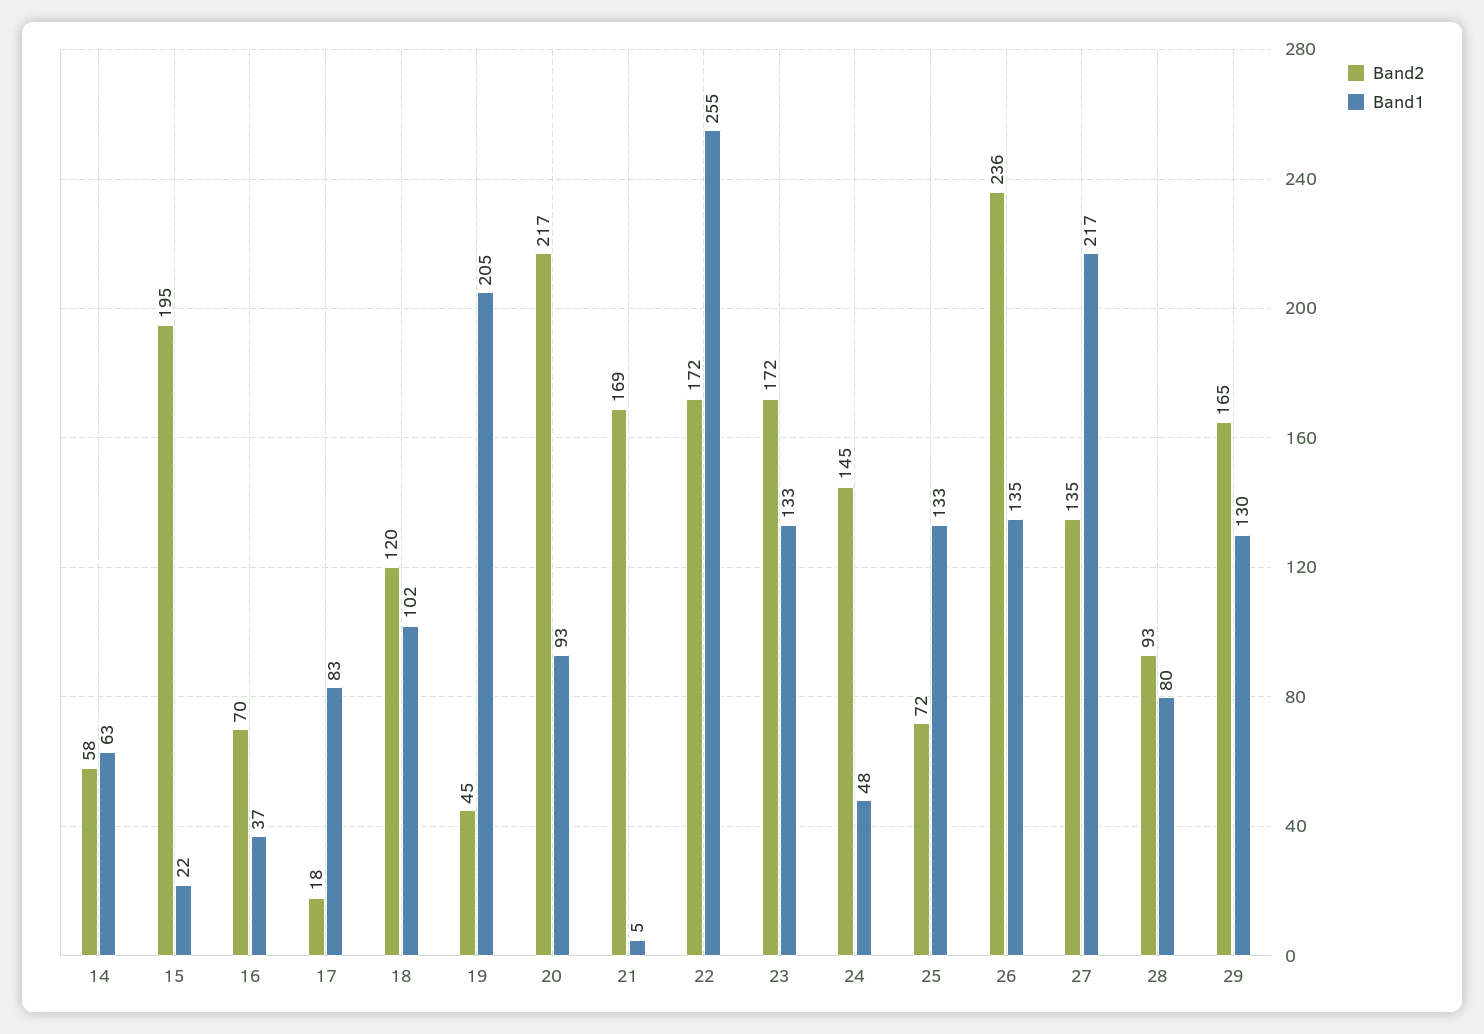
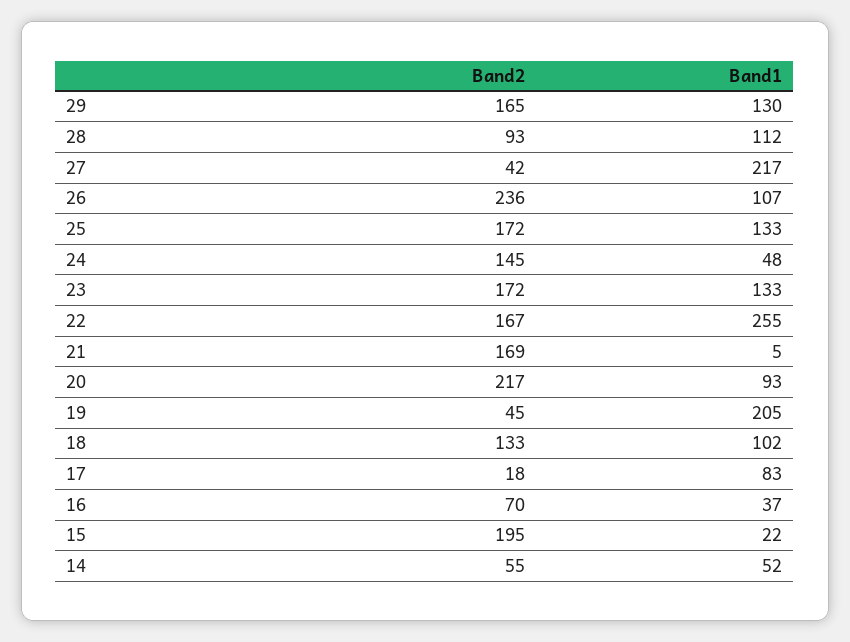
Band2, 14: 58 -> 55
Band1, 14: 63 -> 52
Band2, 18: 120 -> 133
Band2, 22: 172 -> 167
Band2, 25: 72 -> 172
Band1, 26: 135 -> 107
Band2, 27: 135 -> 42
Band1, 28: 80 -> 112

